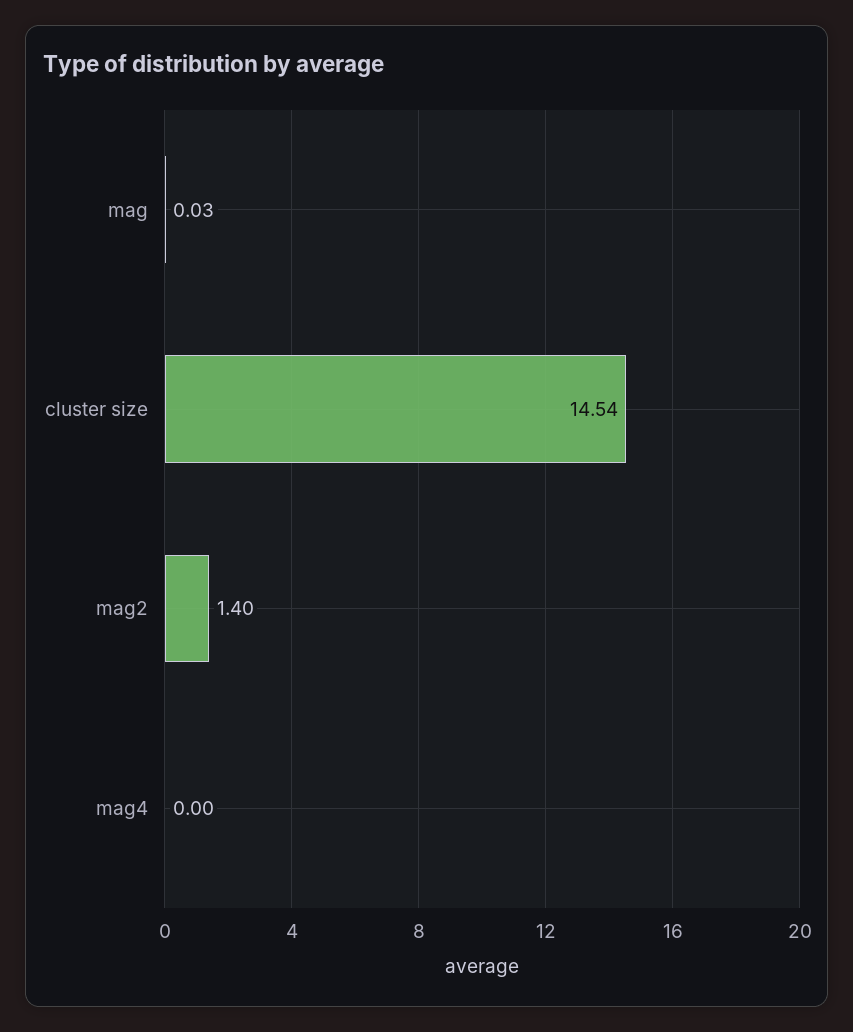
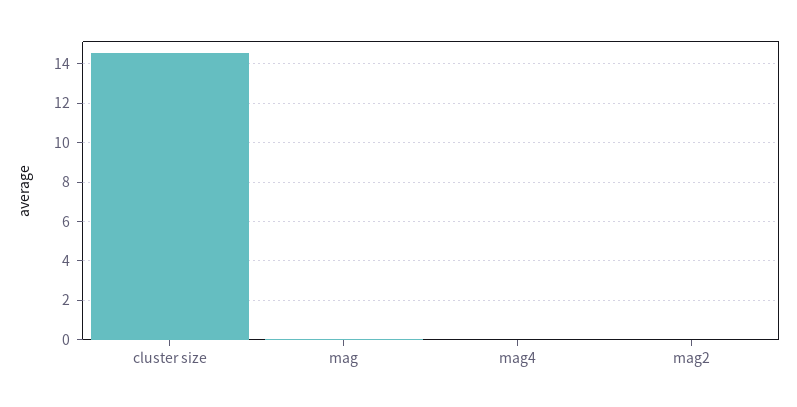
mag2: 1.4 -> 0

